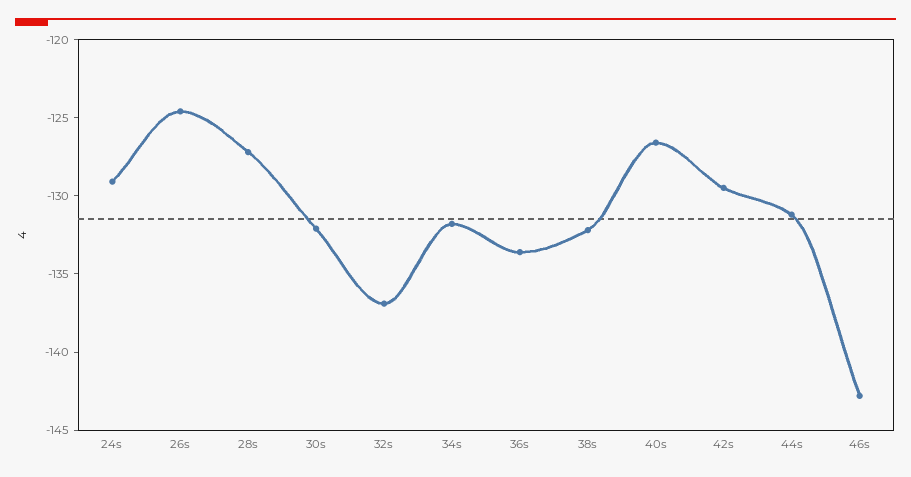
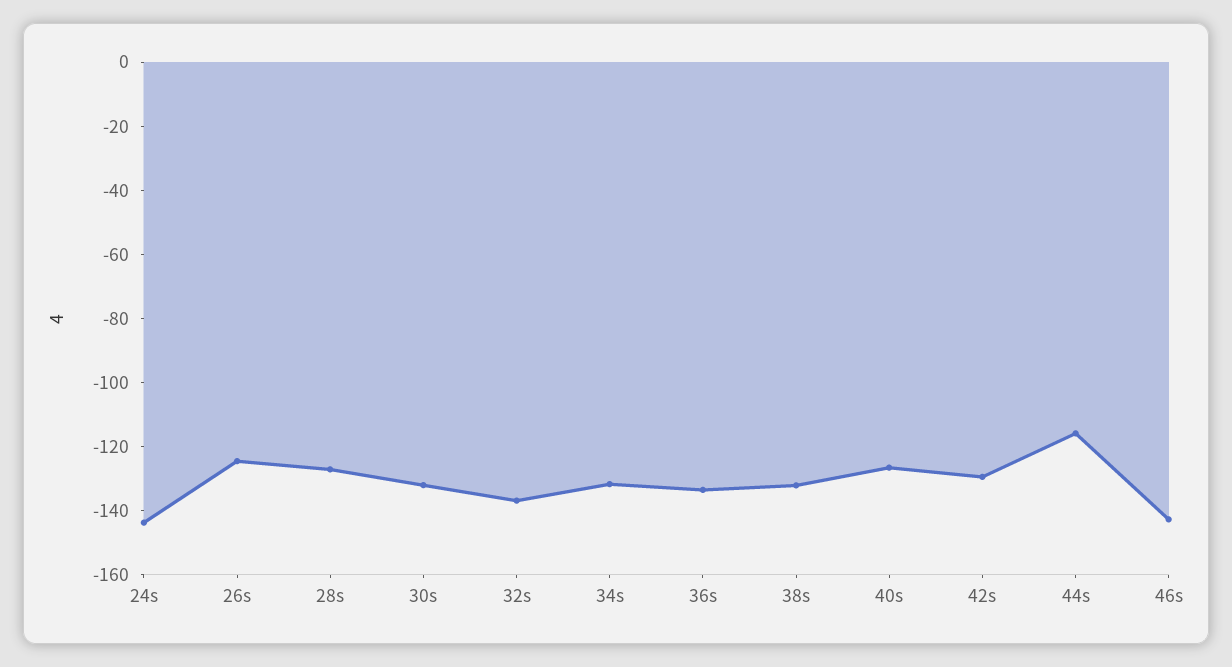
24s: -129 -> -145
44s: -131 -> -115

